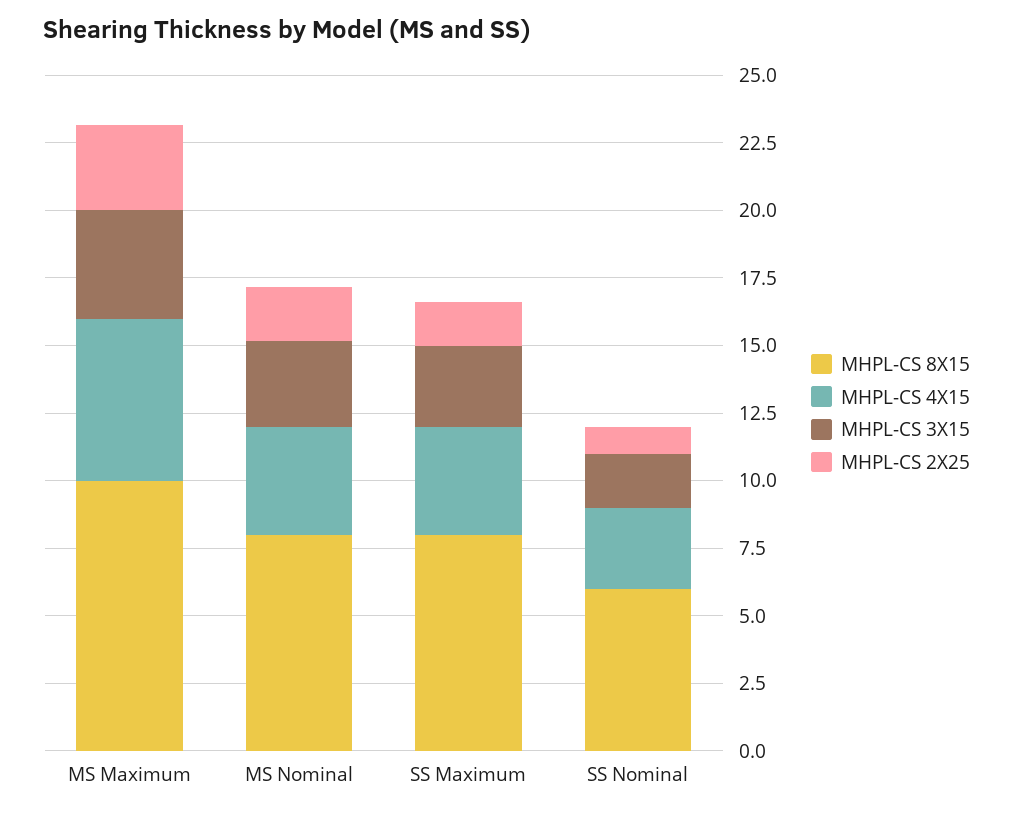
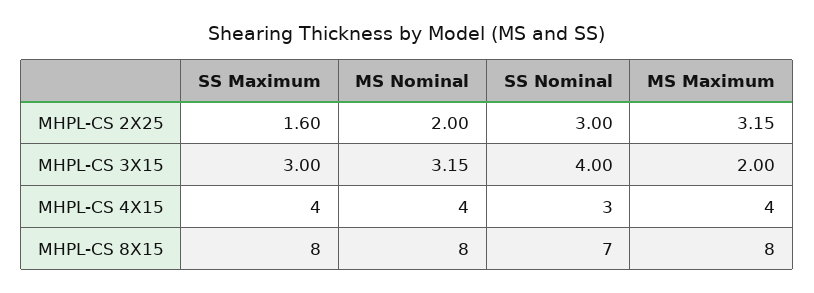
MHPL-CS 8X15, MS Maximum: 10 -> 8
MHPL-CS 4X15, MS Maximum: 6 -> 4
MHPL-CS 3X15, MS Maximum: 4 -> 2
MHPL-CS 8X15, SS Nominal: 6 -> 7
MHPL-CS 3X15, SS Nominal: 2 -> 4
MHPL-CS 2X25, SS Nominal: 1 -> 3

